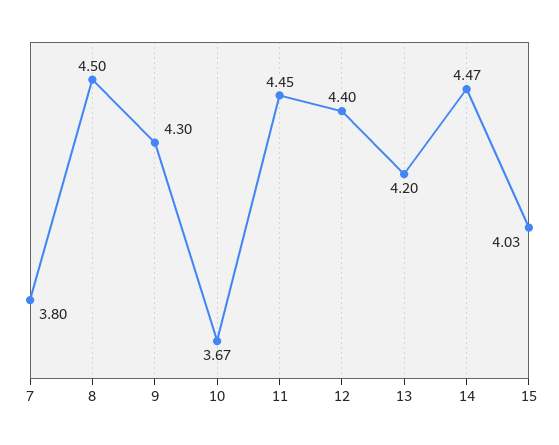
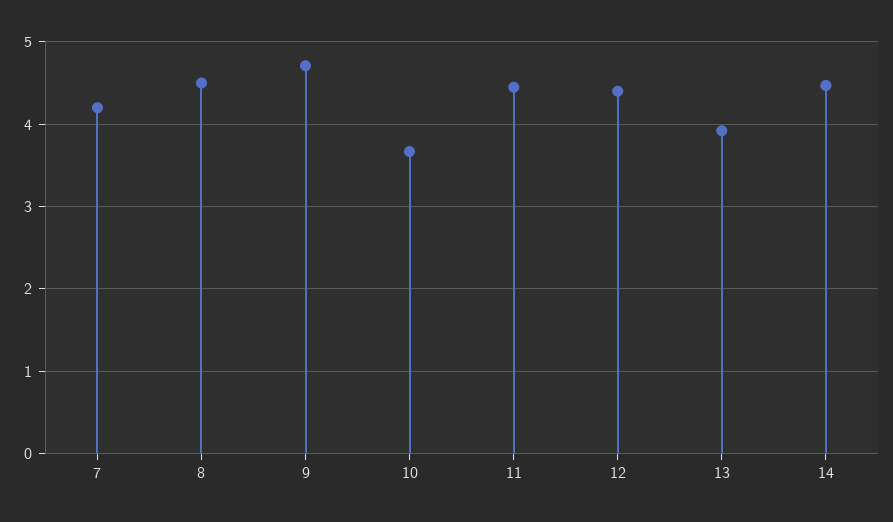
7: 3.8 -> 4.2
9: 4.3 -> 4.7
13: 4.2 -> 3.9
15: 4.03 -> none

